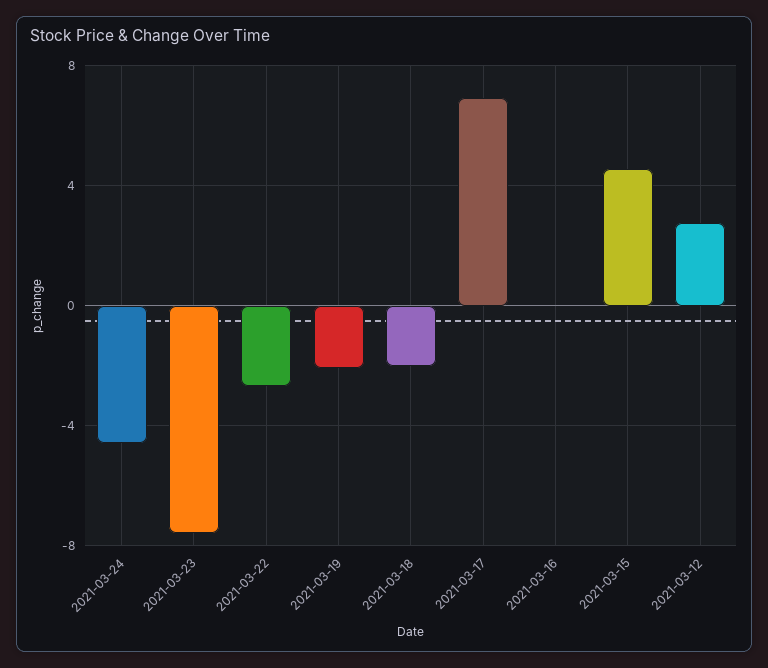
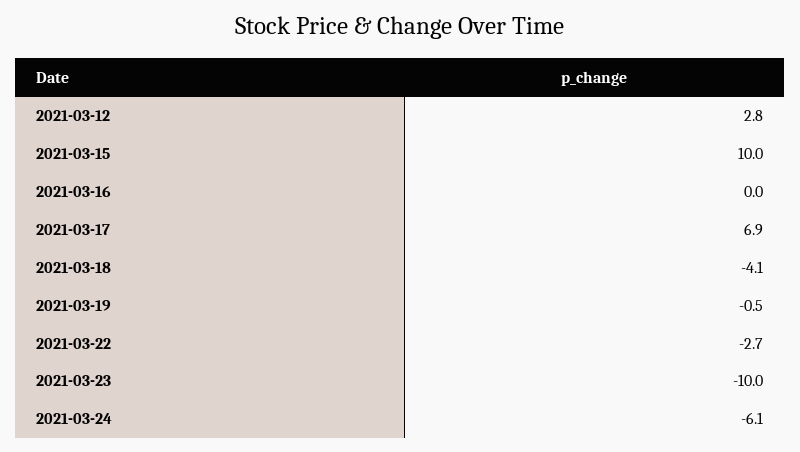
2021-03-24: -4.5 -> -6.1
2021-03-23: -7.5 -> -10
2021-03-19: -2 -> -0.5
2021-03-18: -2 -> -4.1
2021-03-15: 4.5 -> 10

